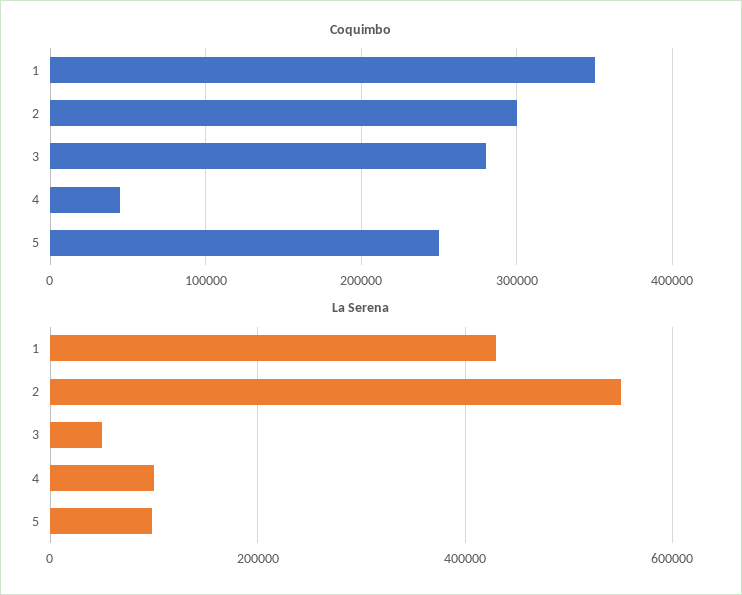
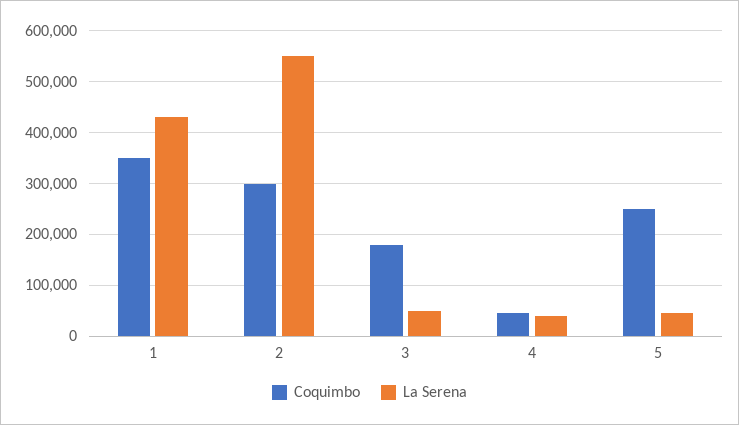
Coquimbo, 3: 280000 -> 180000
La Serena, 4: 100000 -> 40000
La Serena, 5: 100000 -> 40000

